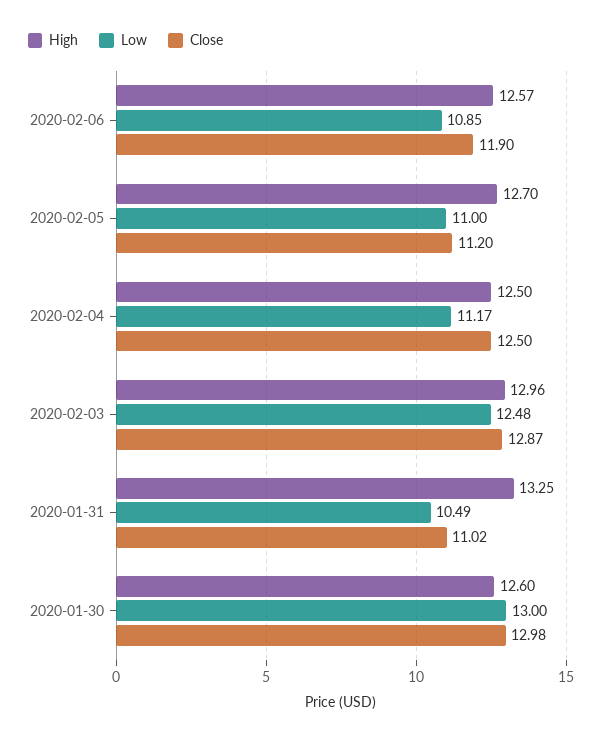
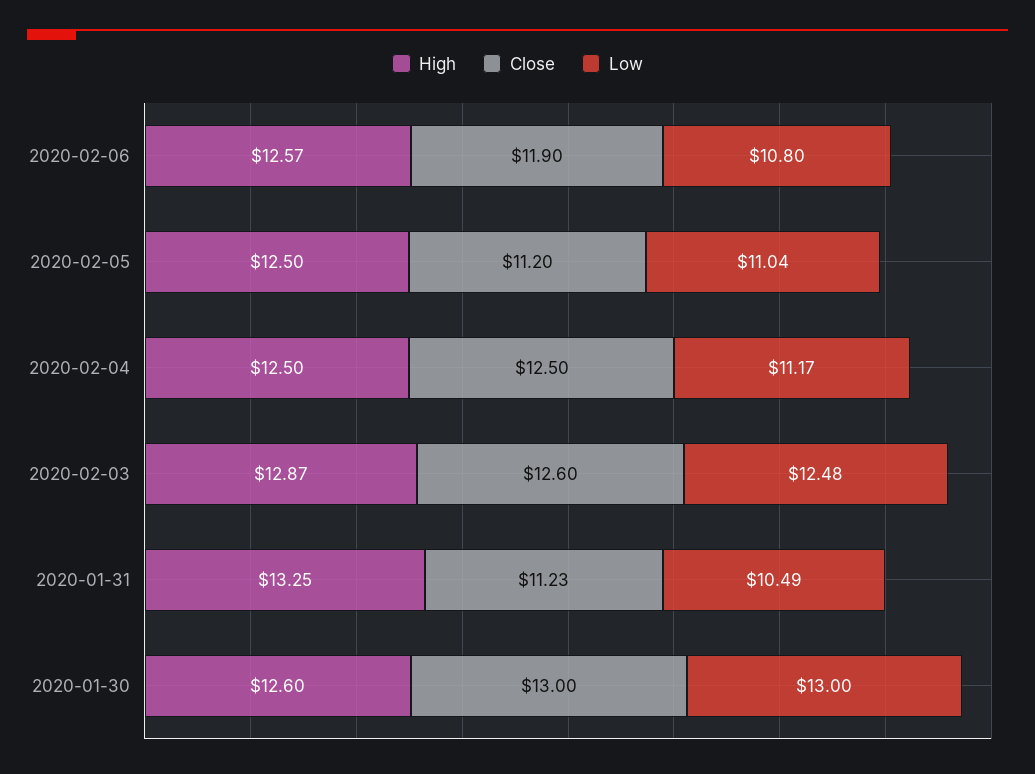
Low, 2020-02-06: 10.85 -> 10.8
High, 2020-02-05: 12.7 -> 12.5
Low, 2020-02-05: 11 -> 11.04
High, 2020-02-03: 12.96 -> 12.87
Close, 2020-02-03: 12.87 -> 12.6
Close, 2020-01-31: 11.02 -> 11.23
Close, 2020-01-30: 12.98 -> 13

